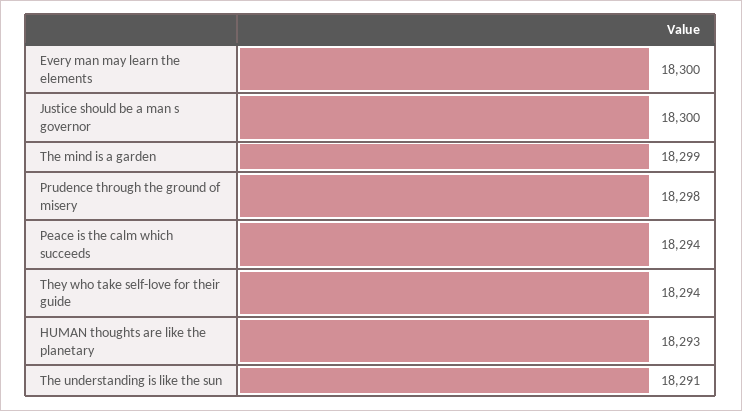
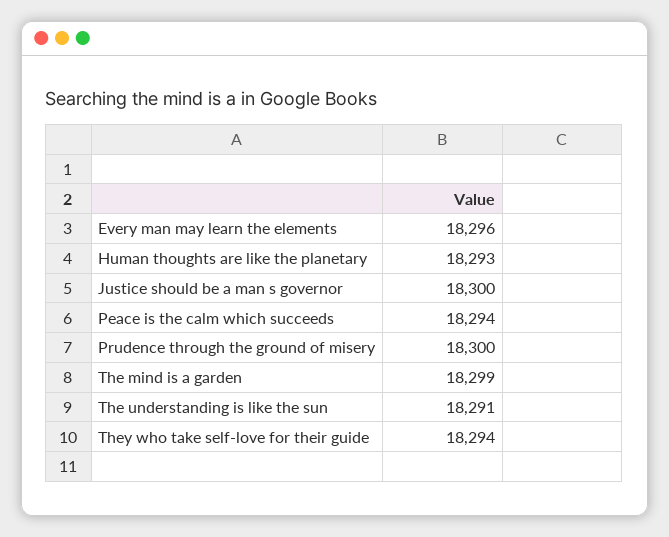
Every man may learn the elements: 18300 -> 18296
Prudence through the ground of misery: 18298 -> 18300

